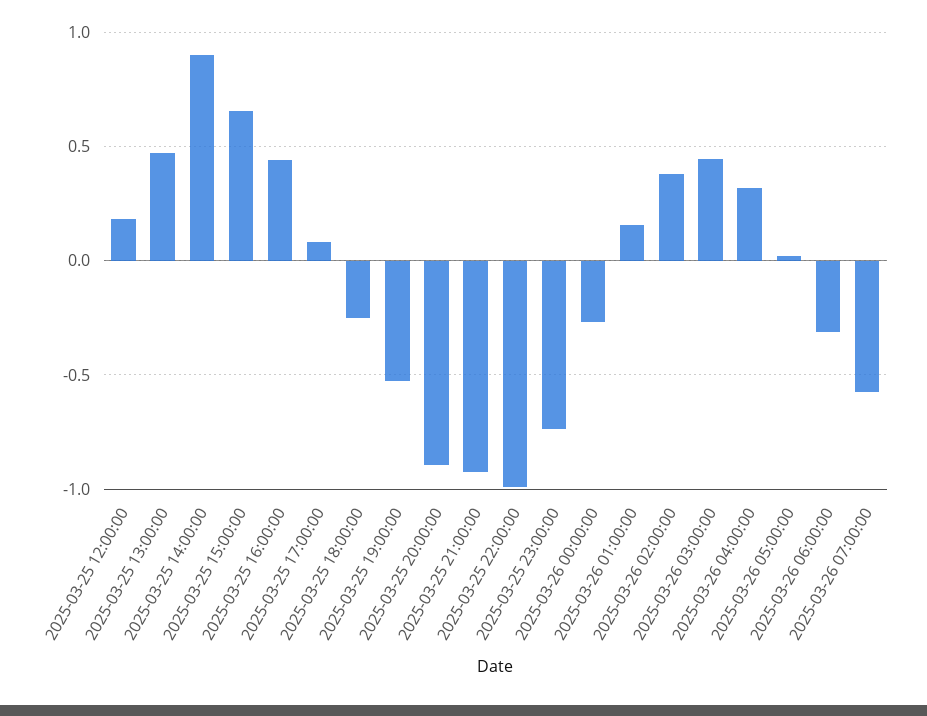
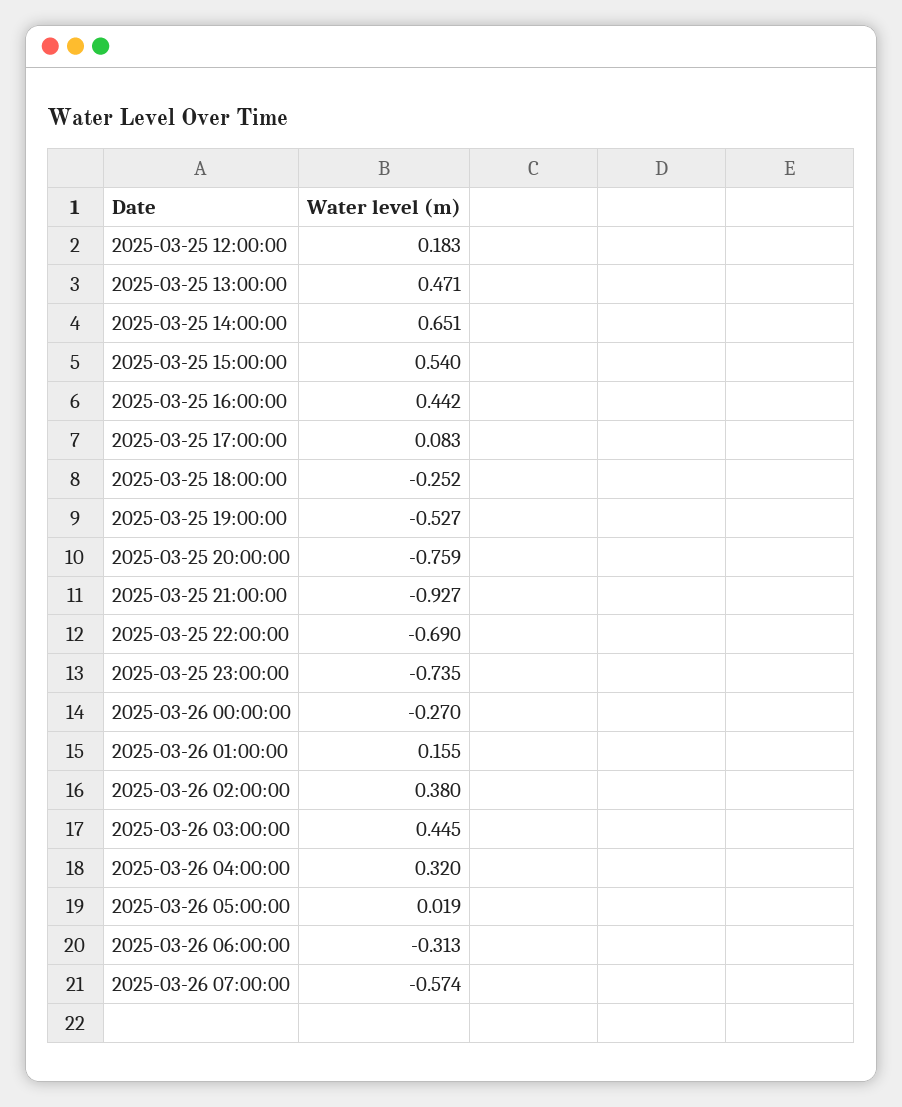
2025-03-25 14:00:00: 0.9 -> 0.651
2025-03-25 15:00:00: 0.65 -> 0.54
2025-03-25 20:00:00: -0.9 -> -0.759
2025-03-25 22:00:00: -1 -> -0.69

